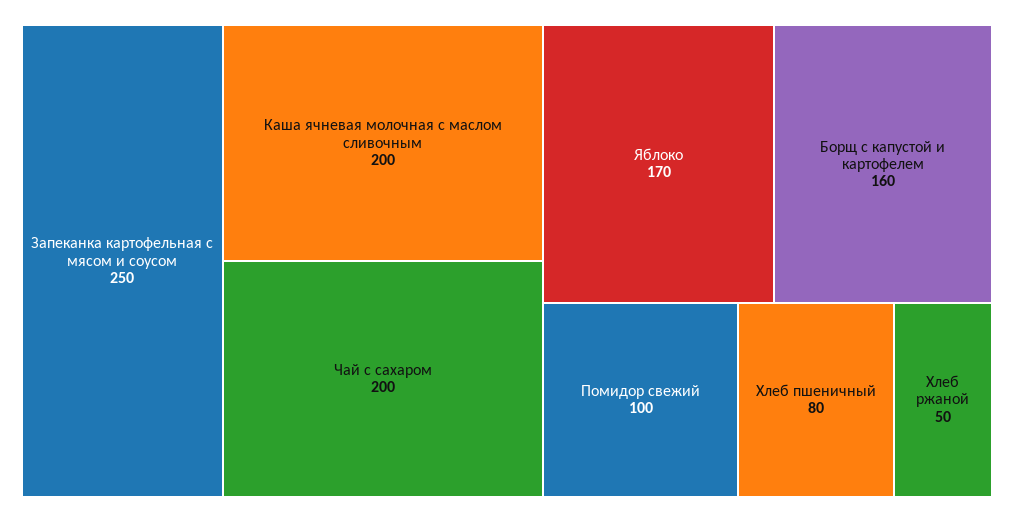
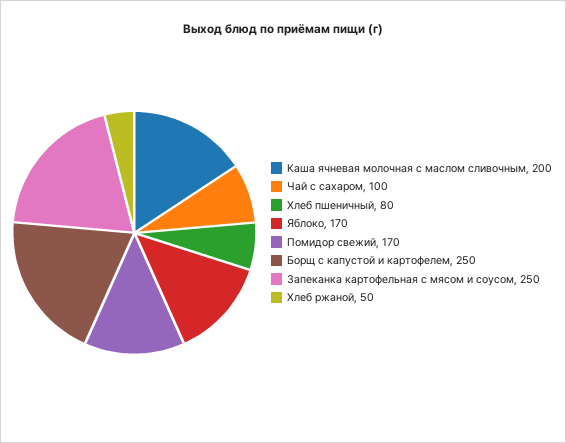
Чай с сахаром: 200 -> 100
Борщ с капустой и картофелем: 160 -> 250
Помидор свежий: 100 -> 170

